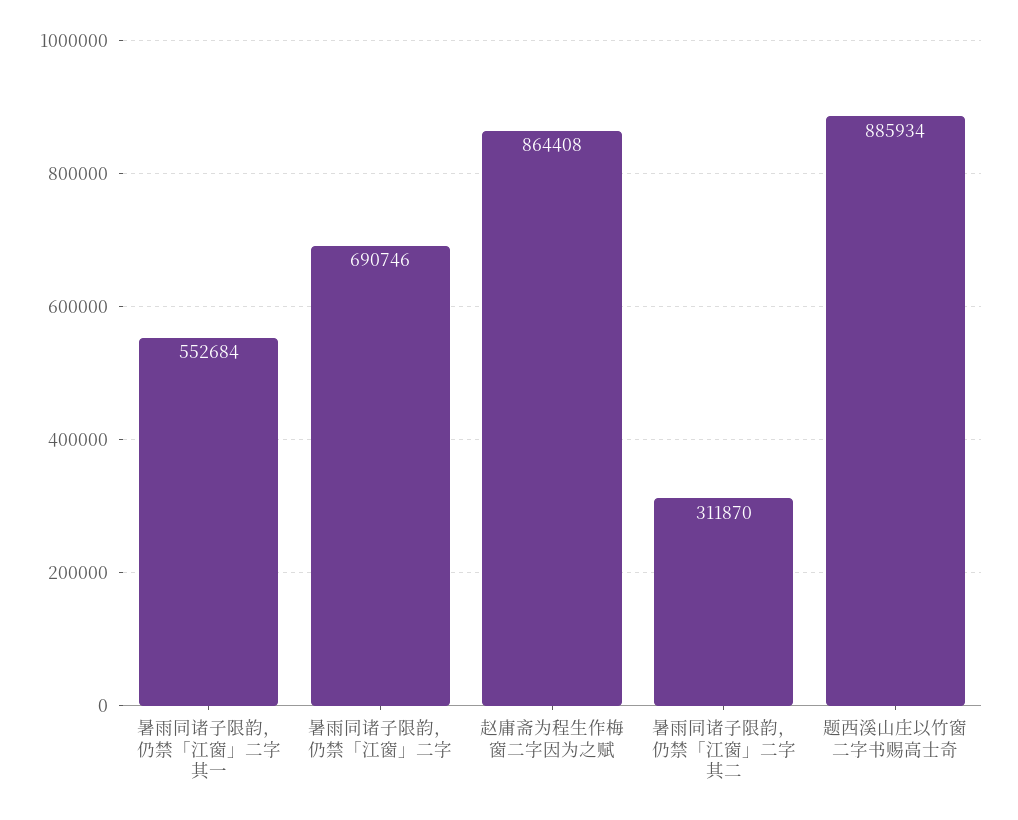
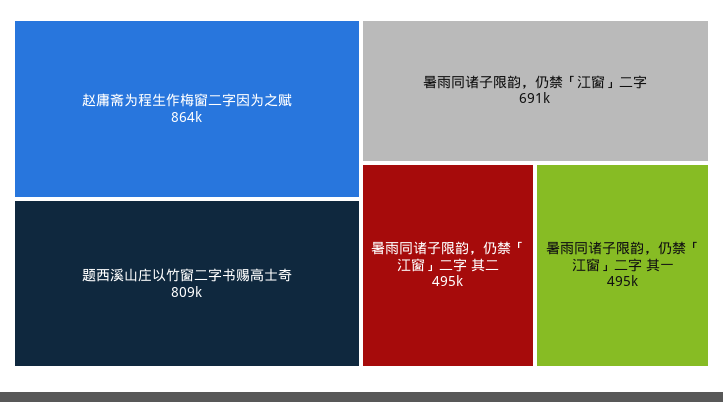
暑雨同诸子限韵，仍禁「江窗」二字 其一: 552684 -> 495000
暑雨同诸子限韵，仍禁「江窗」二字 其二: 311870 -> 495000
题西溪山庄以竹窗二字书赐高士奇: 885934 -> 809000

